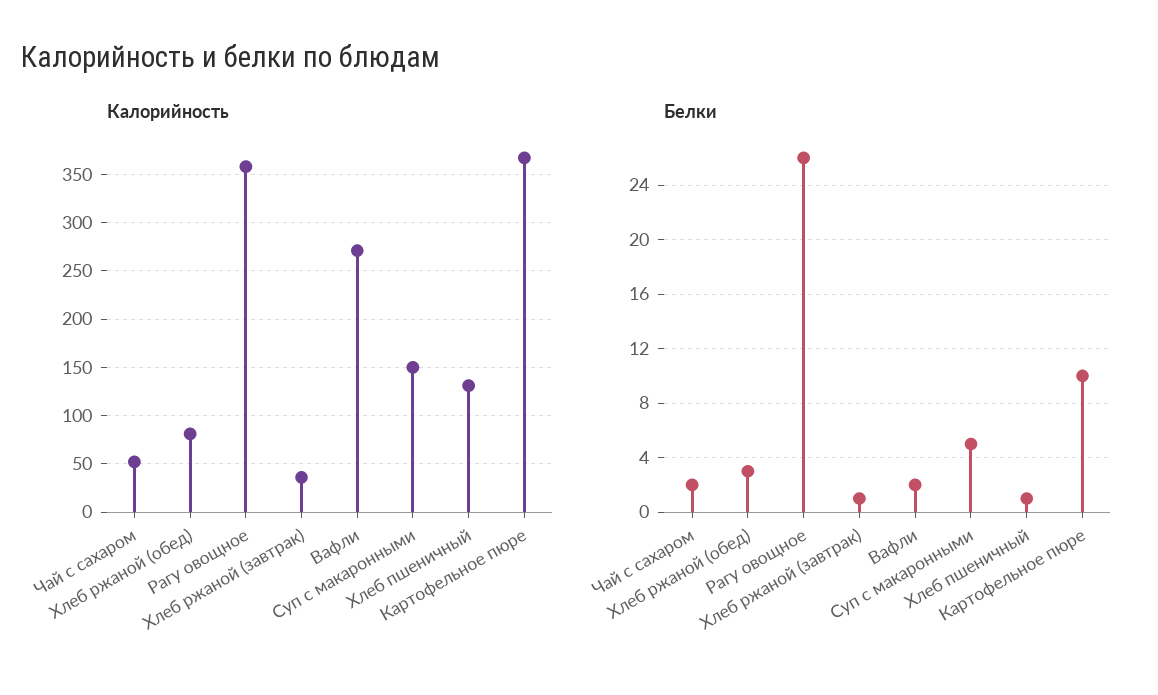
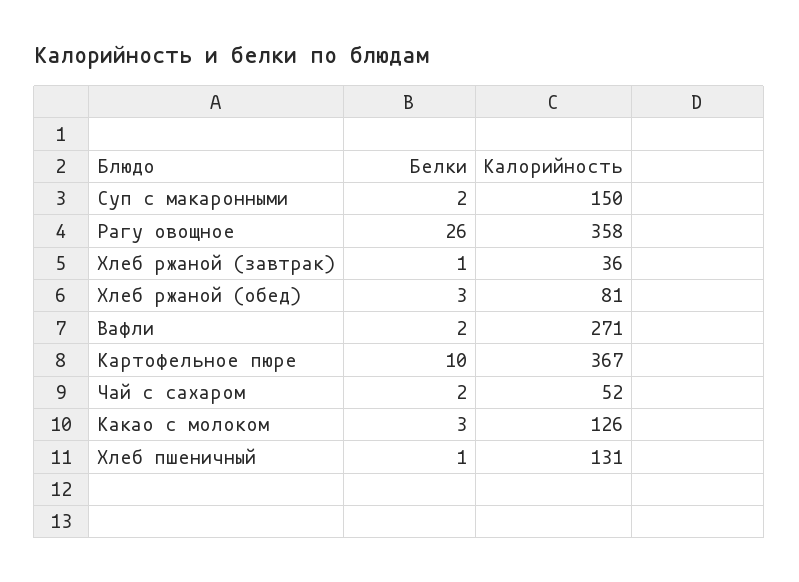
Белки, Суп с макаронными: 5 -> 2
Белки, Какао с молоком: none -> 3
Калорийность, Какао с молоком: none -> 126

